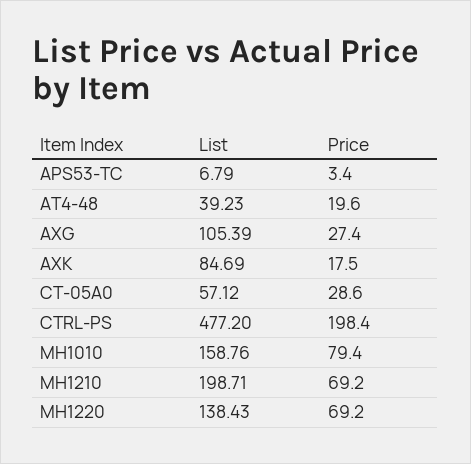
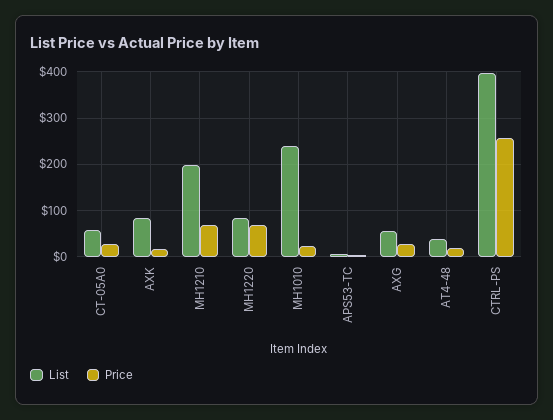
List, AXG: 105.39 -> 60
List, CTRL-PS: 477.2 -> 400
Price, CTRL-PS: 198.4 -> 260
List, MH1010: 158.76 -> 240
Price, MH1010: 79.4 -> 20
List, MH1220: 138.43 -> 80

